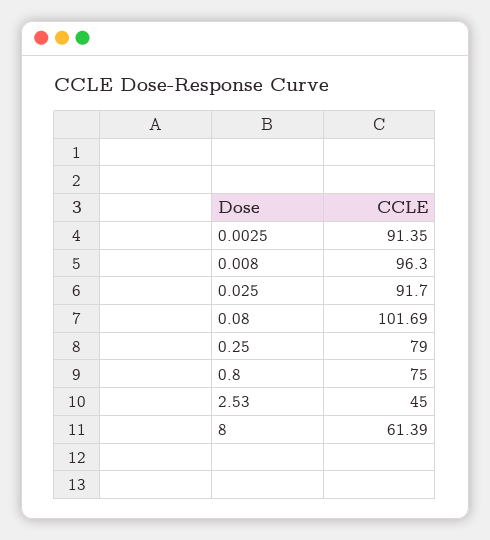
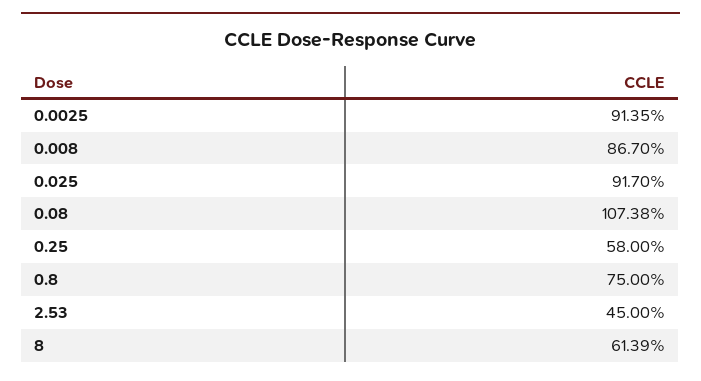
0.008: 96.3 -> 86.7
0.08: 101.69 -> 107.38
0.25: 79 -> 58

